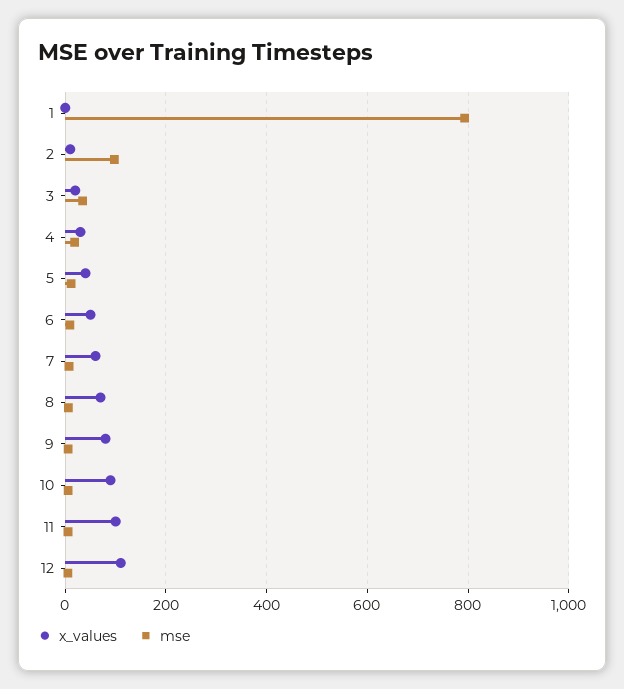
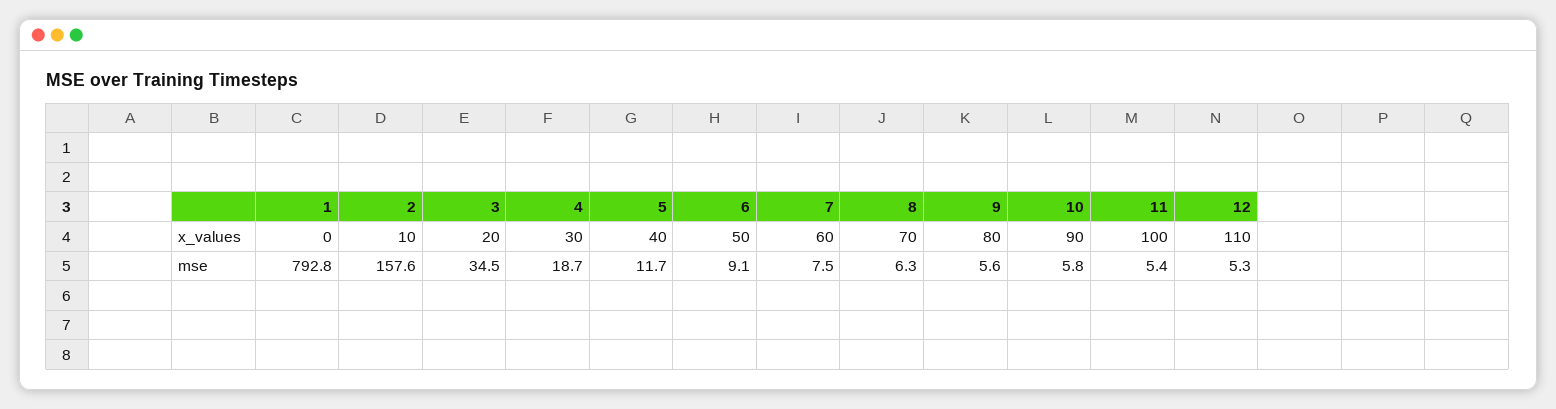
mse, 2: 100 -> 157.6

